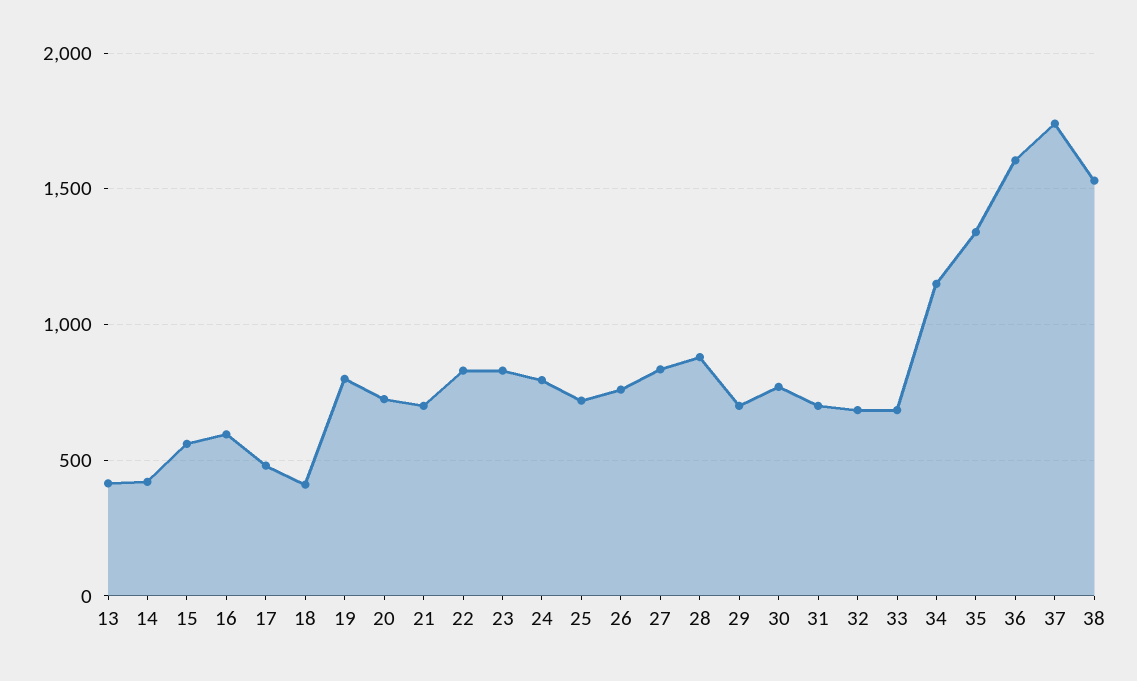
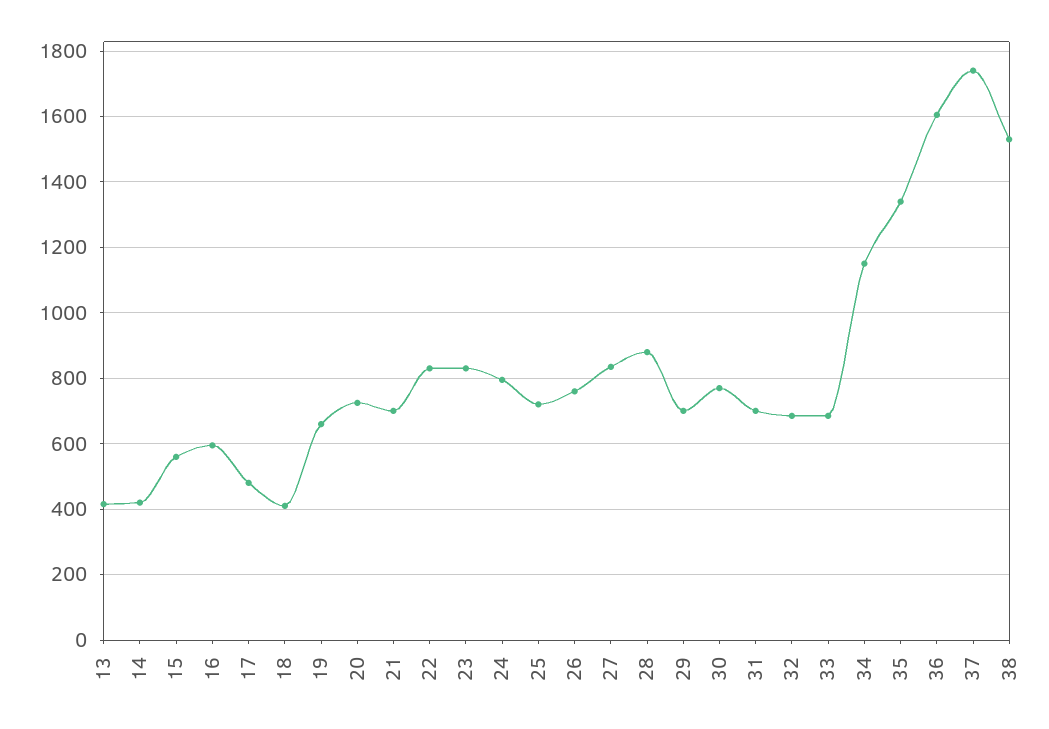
19: 800 -> 660

